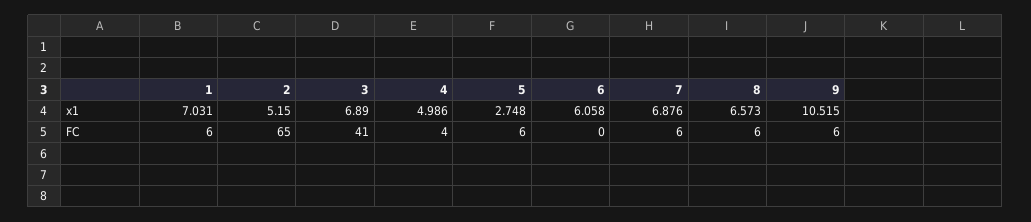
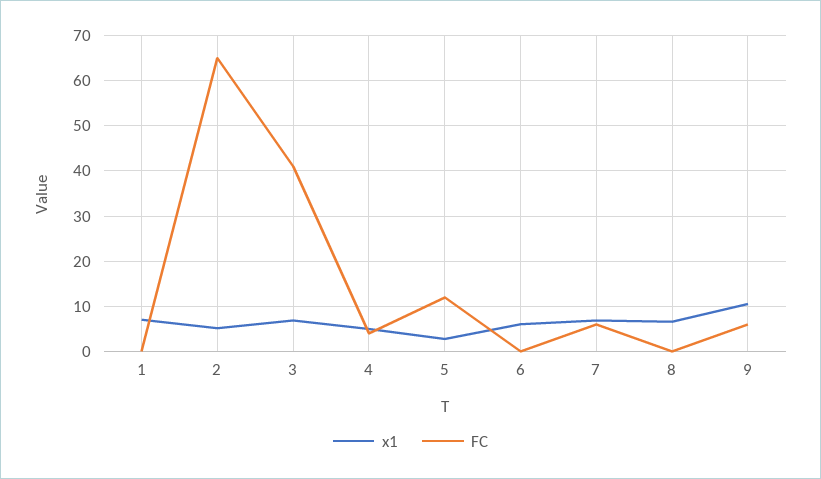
FC, 1: 6 -> 0
FC, 5: 6 -> 12
FC, 8: 6 -> 0

